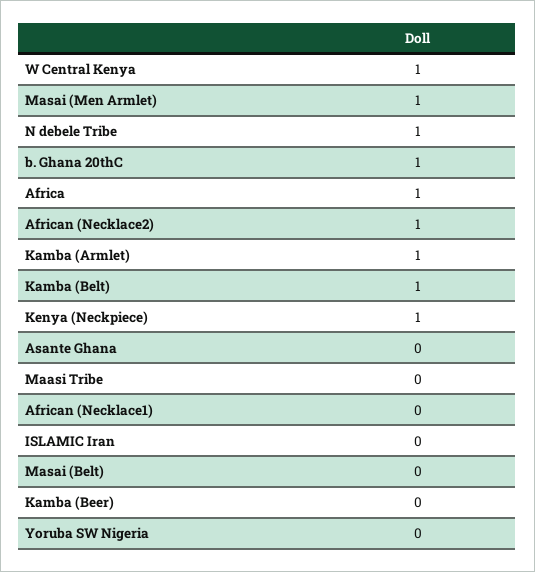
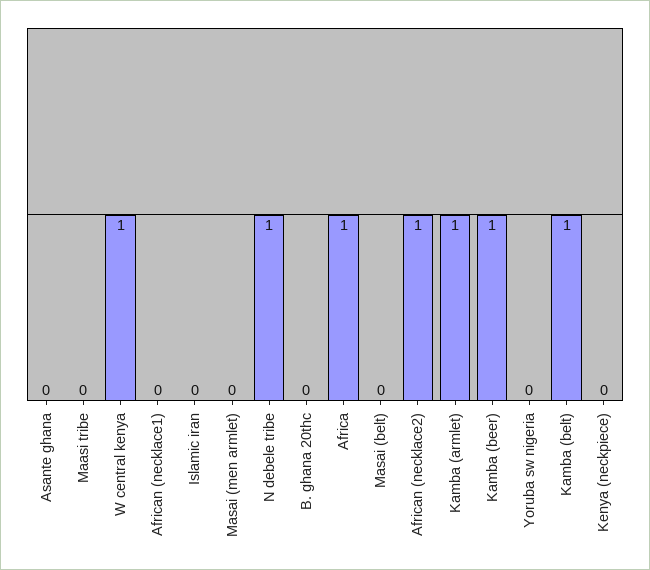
Masai (Men Armlet): 1 -> 0
b. Ghana 20thC: 1 -> 0
Kenya (Neckpiece): 1 -> 0
Kamba (Beer): 0 -> 1

